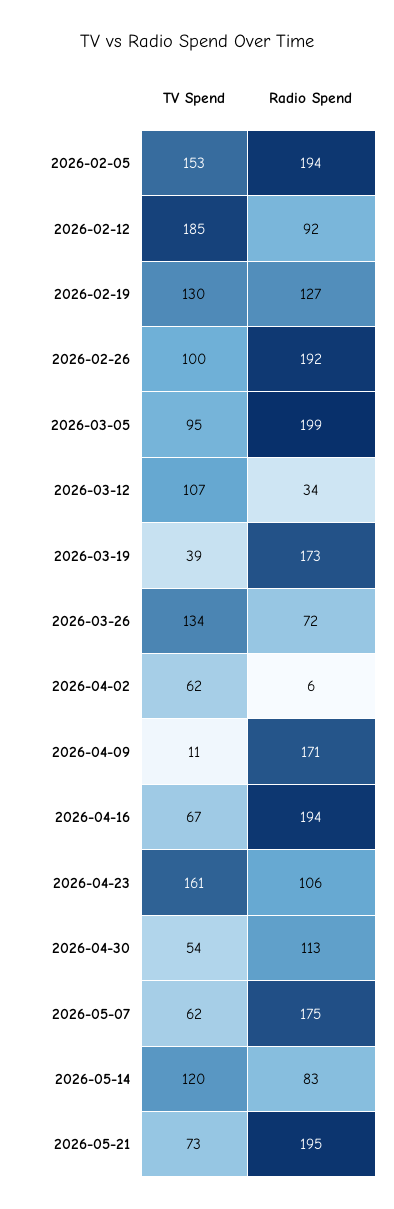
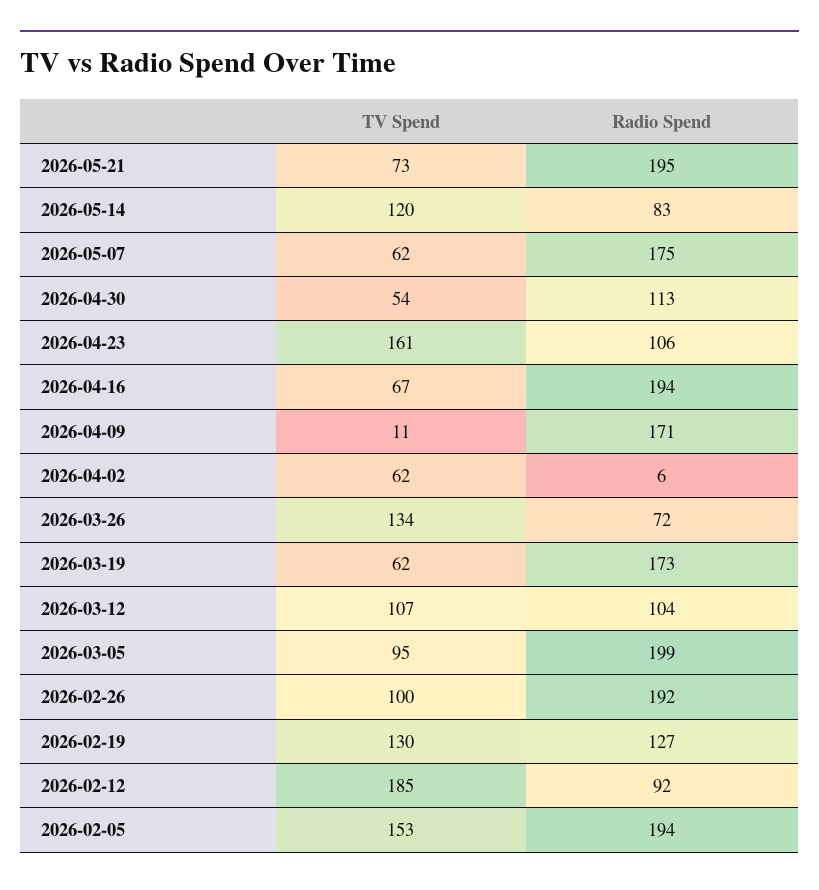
Radio Spend, 2026-03-12: 34 -> 104
TV Spend, 2026-03-19: 39 -> 62

